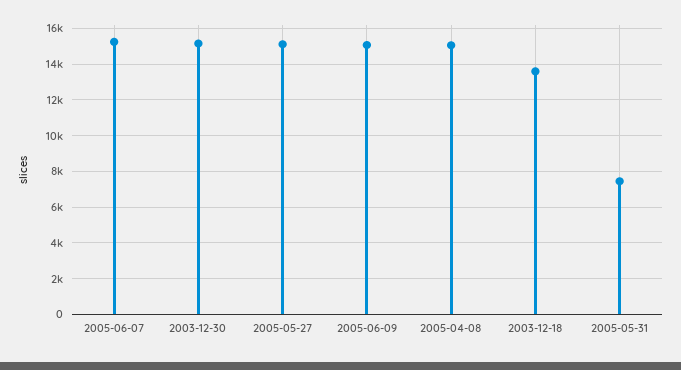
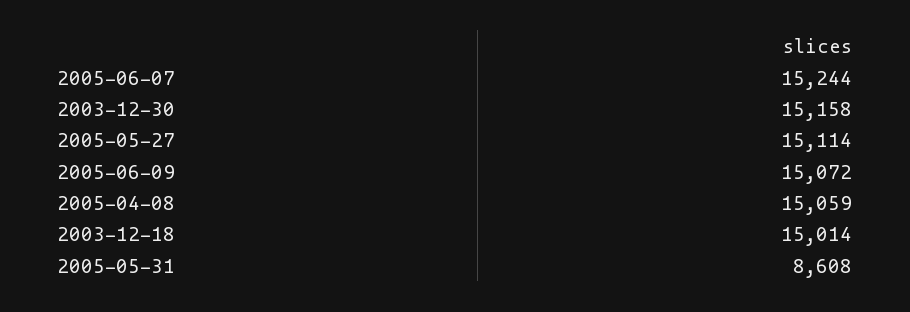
2003-12-18: 13500 -> 15014
2005-05-31: 7500 -> 8608

